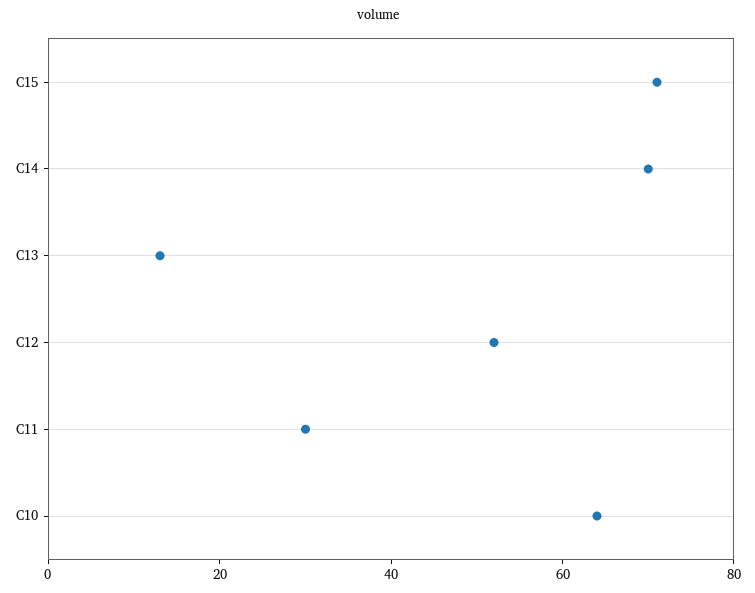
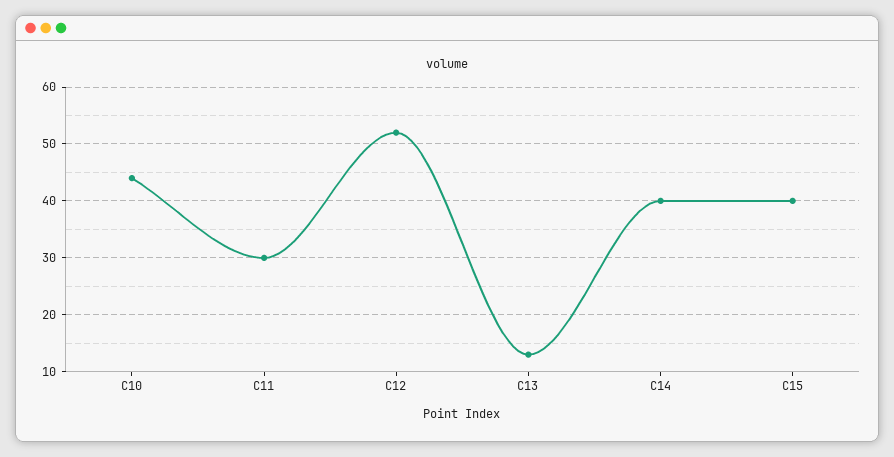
C15: 70 -> 40
C14: 70 -> 40
C10: 65 -> 45

